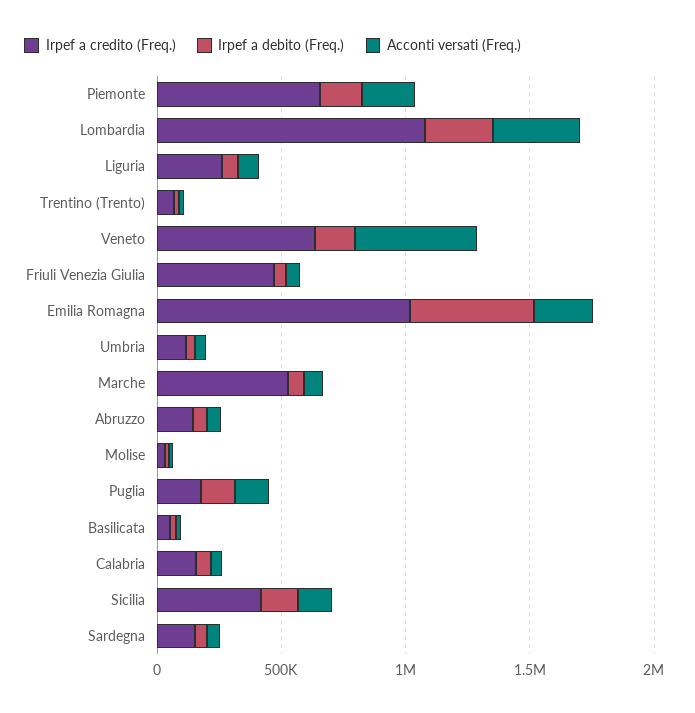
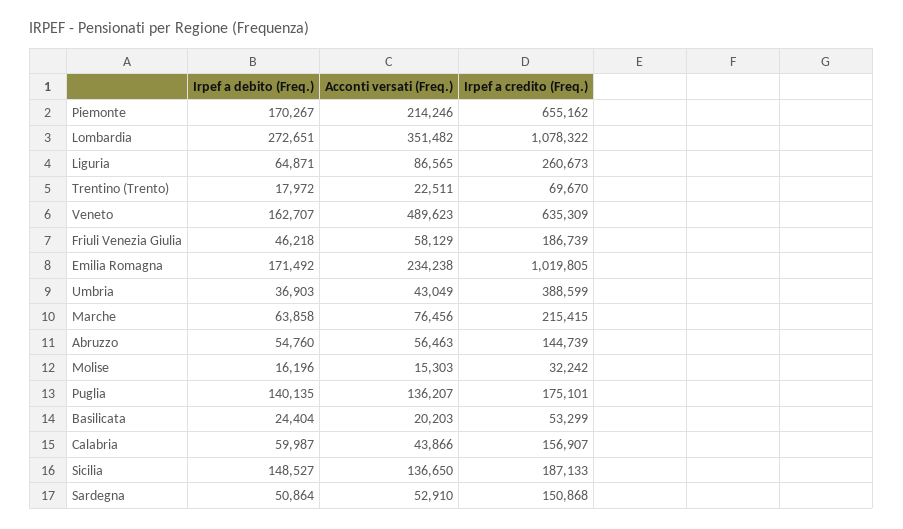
Irpef a credito (Freq.), Friuli Venezia Giulia: 500000 -> 186739
Irpef a debito (Freq.), Emilia Romagna: 500000 -> 171492
Irpef a credito (Freq.), Umbria: 100000 -> 388599
Irpef a credito (Freq.), Marche: 500000 -> 215415
Irpef a credito (Freq.), Sicilia: 400000 -> 187133

